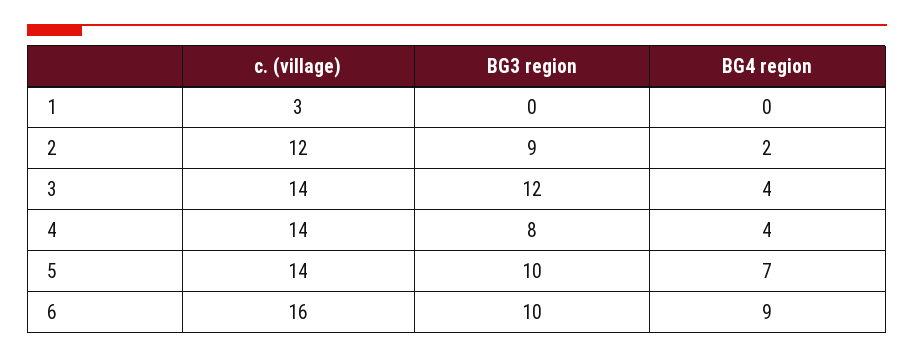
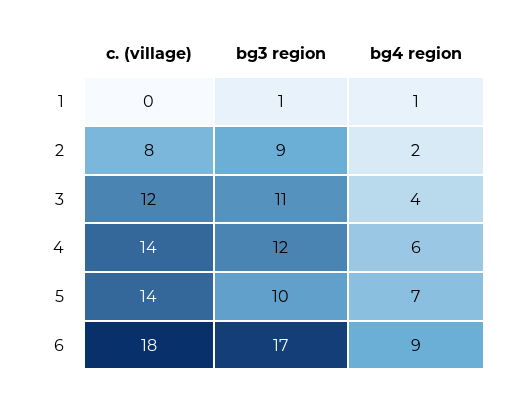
с. (village), 1: 3 -> 0
BG3 region, 1: 0 -> 1
BG4 region, 1: 0 -> 1
с. (village), 2: 12 -> 8
с. (village), 3: 14 -> 12
BG3 region, 3: 12 -> 11
BG3 region, 4: 8 -> 12
BG4 region, 4: 4 -> 6
с. (village), 6: 16 -> 18
BG3 region, 6: 10 -> 17

